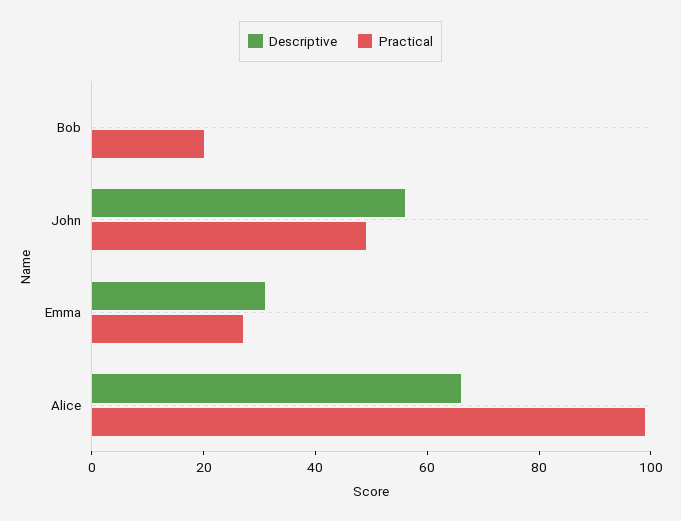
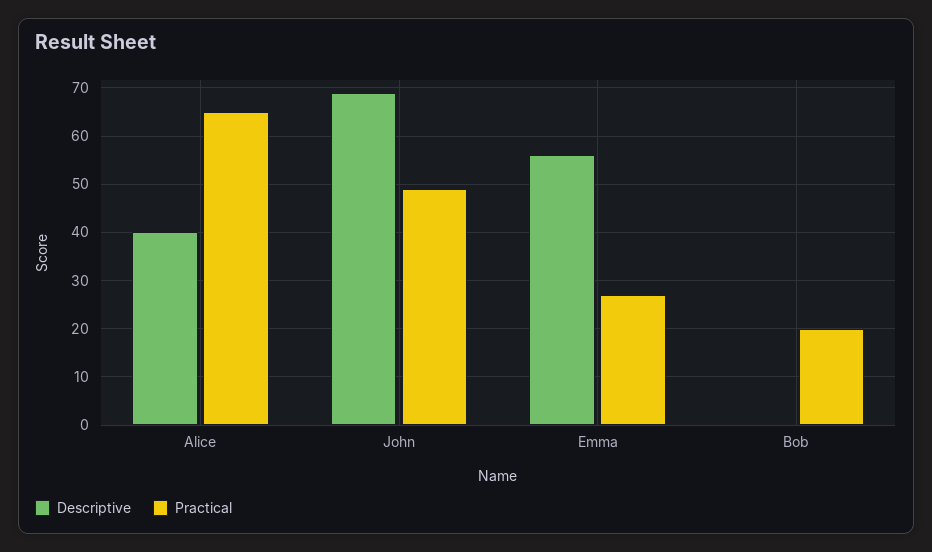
Descriptive, John: 55 -> 70
Descriptive, Emma: 30 -> 55
Descriptive, Alice: 65 -> 40
Practical, Alice: 100 -> 65

